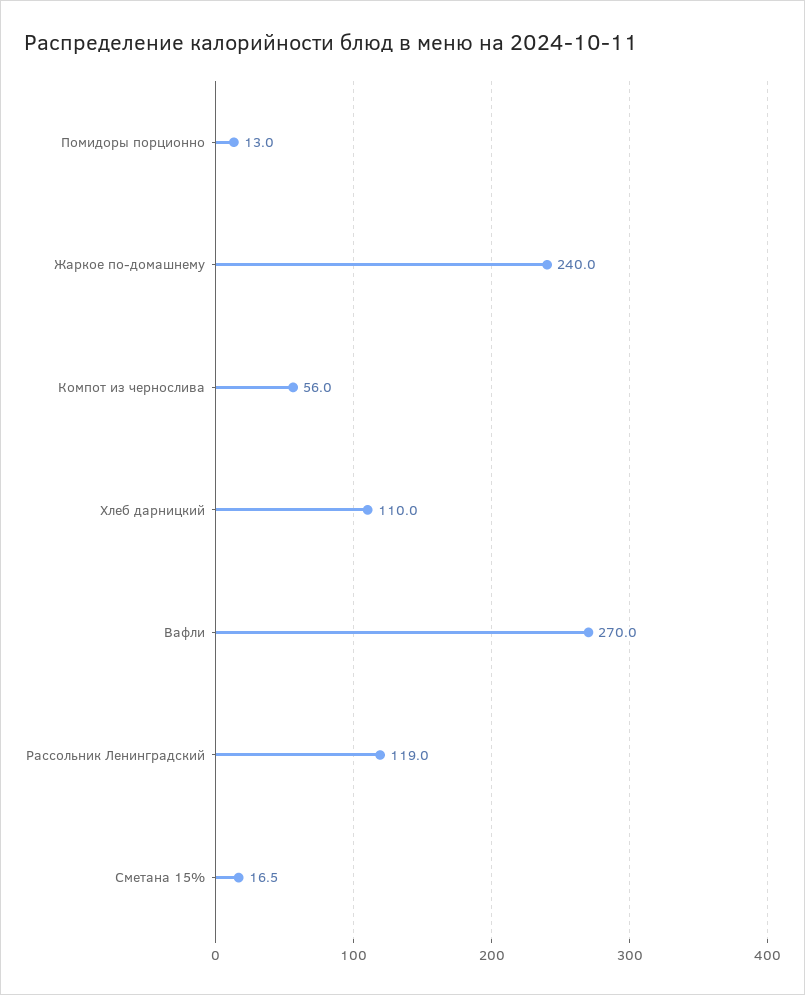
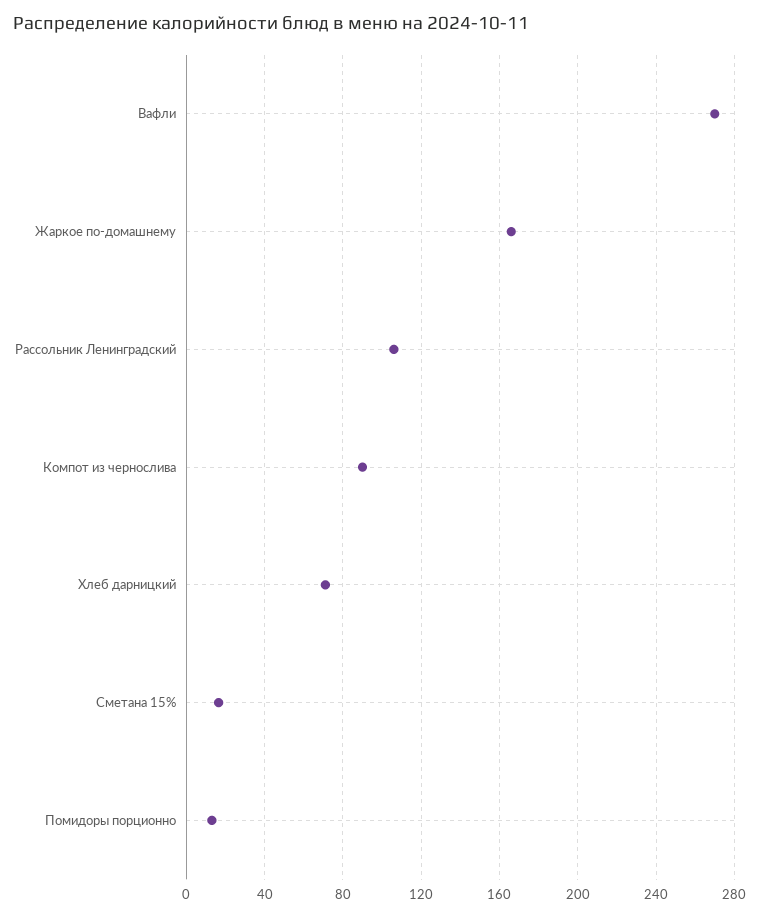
Жаркое по-домашнему: 240 -> 165
Компот из чернослива: 56 -> 90
Хлеб дарницкий: 110 -> 70
Рассольник Ленинградский: 119 -> 105

